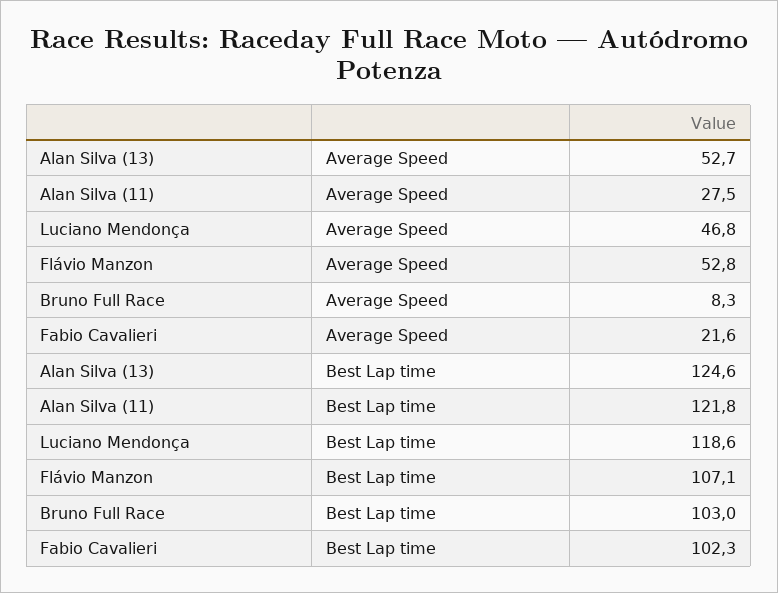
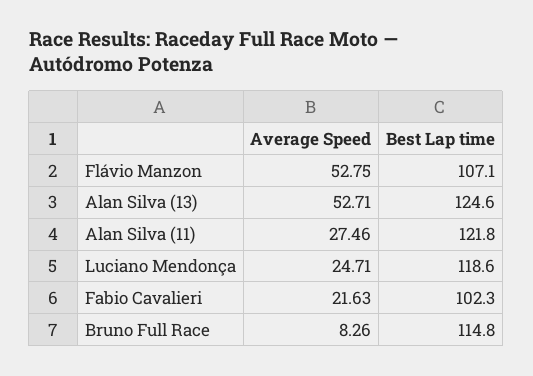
Luciano Mendonça, Average Speed: 46.8 -> 24.71
Bruno Full Race, Best Lap time: 103 -> 114.8

